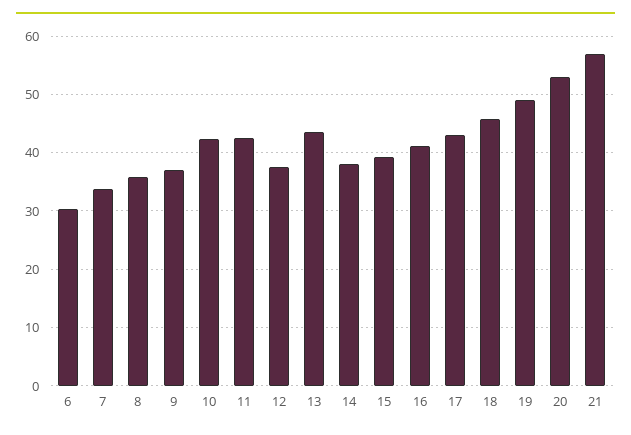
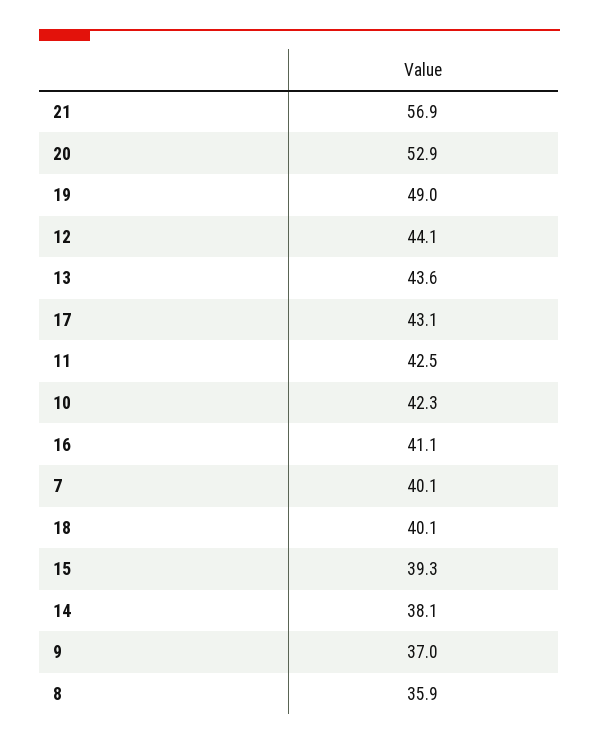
6: 30 -> none
7: 34 -> 40.1
12: 38 -> 44.1
18: 46 -> 40.1

